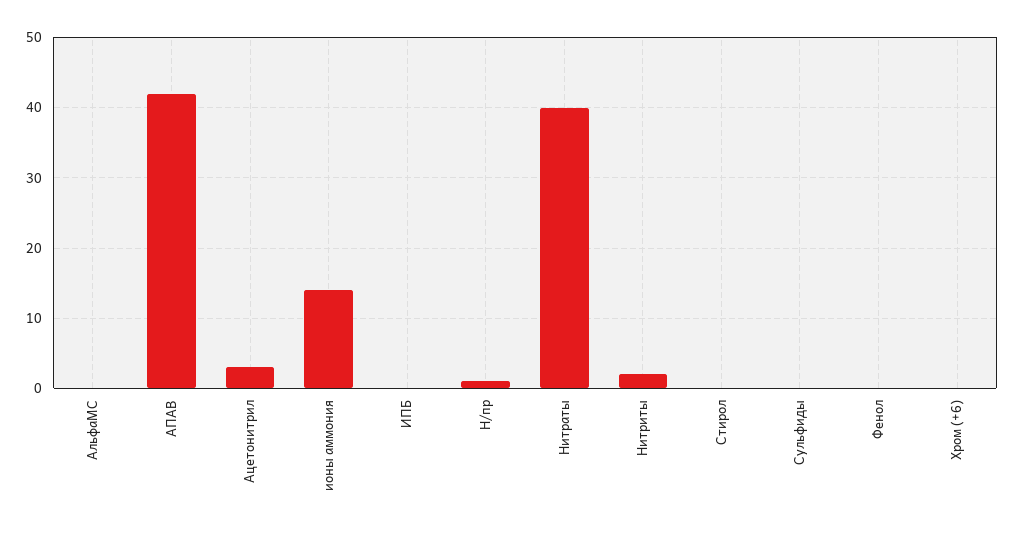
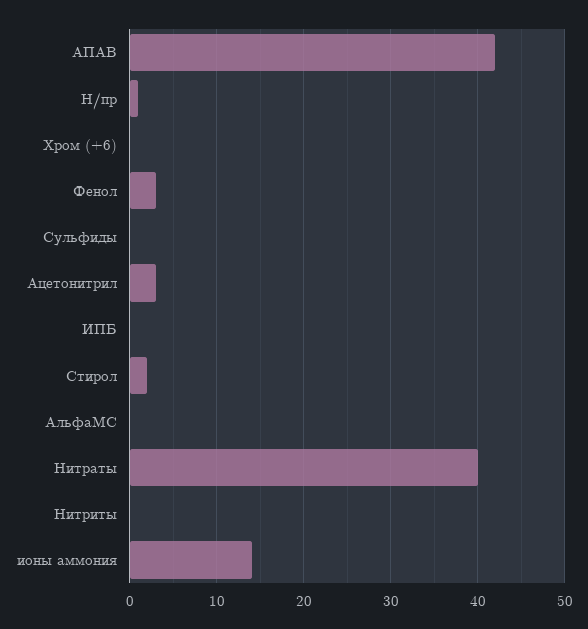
Нитриты: 2 -> 0
Стирол: 0 -> 2
Фенол: 0 -> 3

